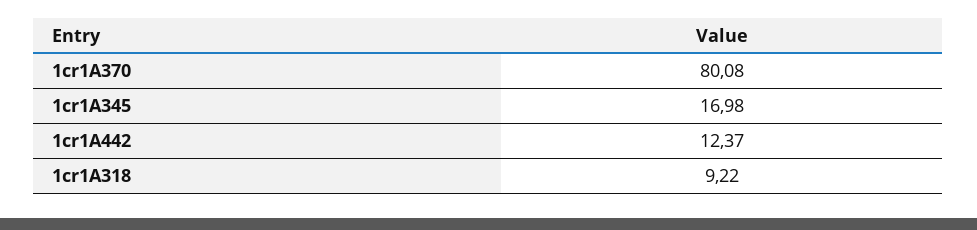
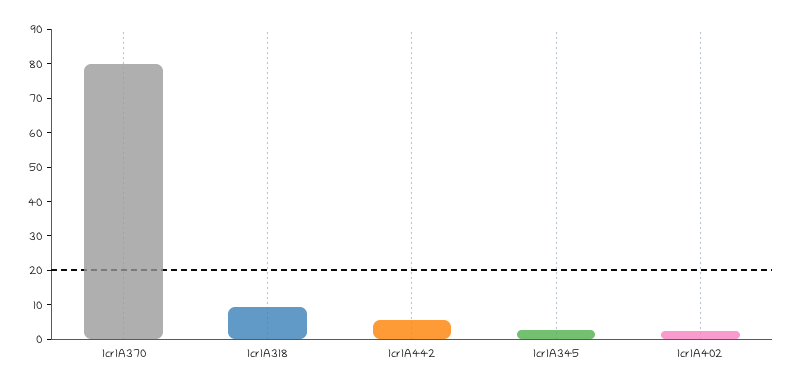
1cr1A345: 16.98 -> 2.5
1cr1A442: 12.37 -> 5
1cr1A402: none -> 2.5

